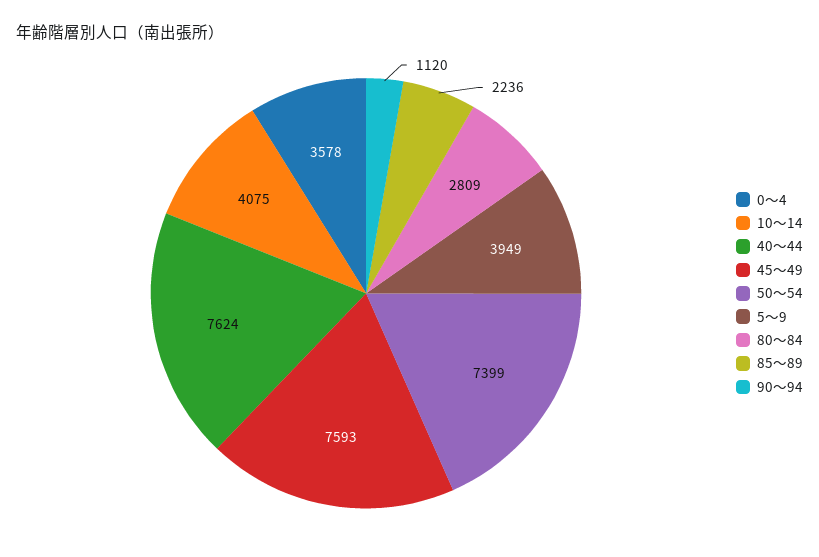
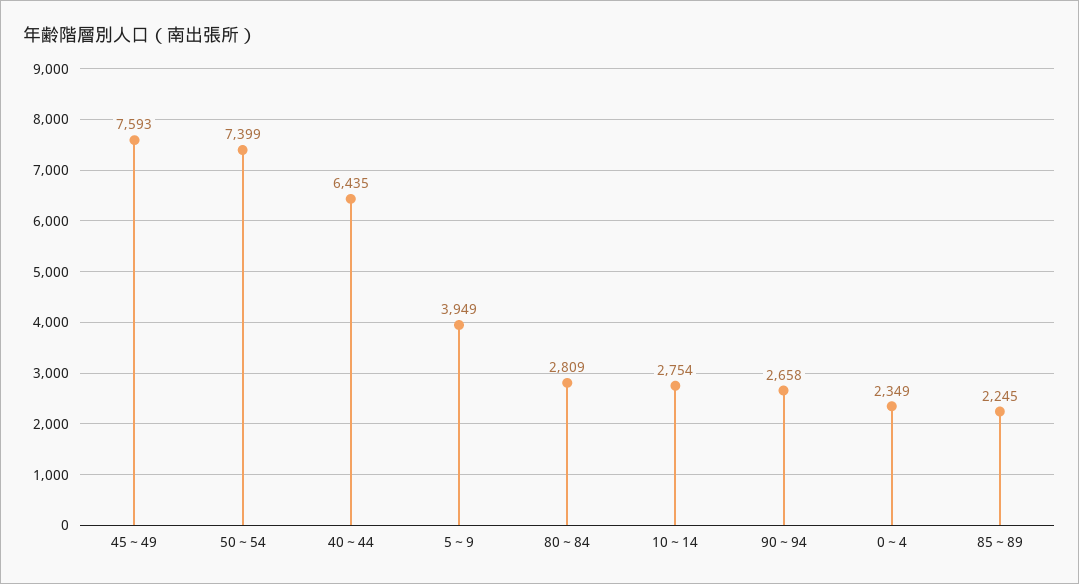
0～4: 3578 -> 2349
10～14: 4075 -> 2754
40～44: 7624 -> 6435
85～89: 2236 -> 2245
90～94: 1120 -> 2658

